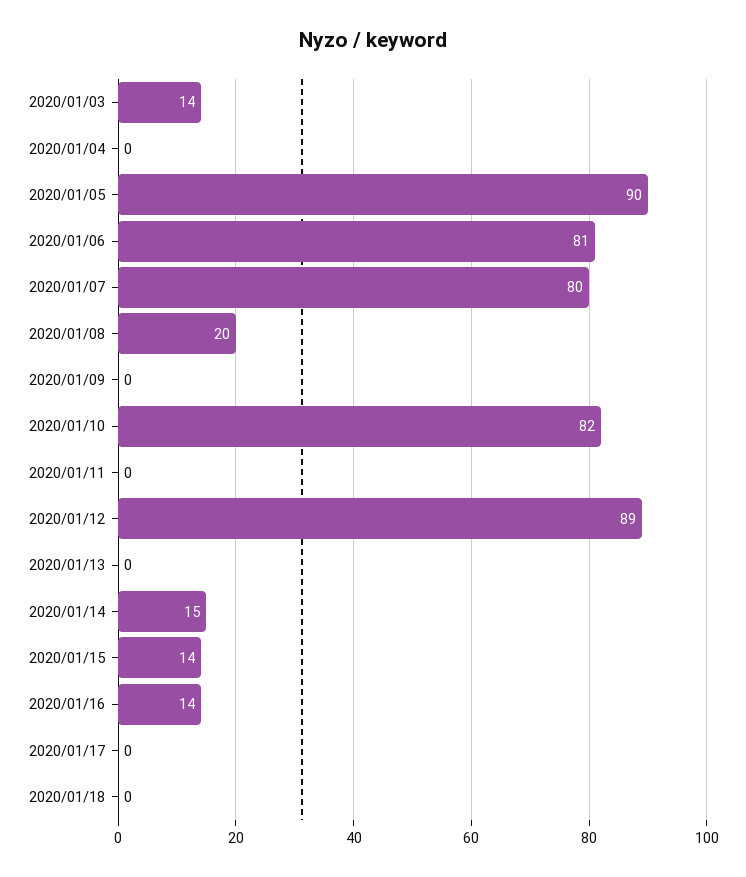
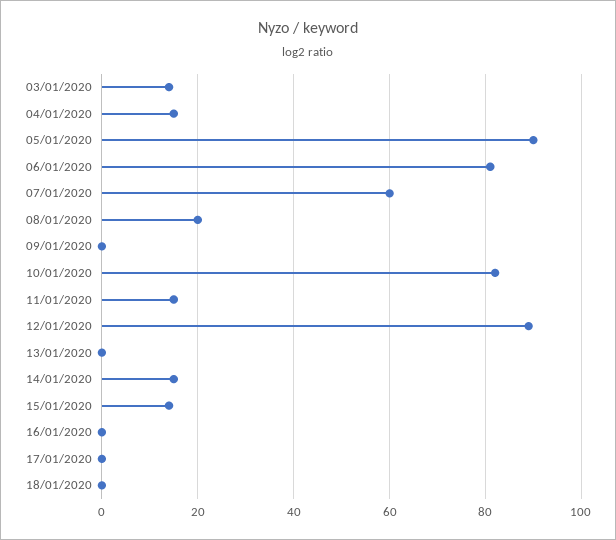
2020/01/04: 0 -> 15
2020/01/07: 80 -> 60
2020/01/11: 0 -> 15
2020/01/16: 14 -> 0

